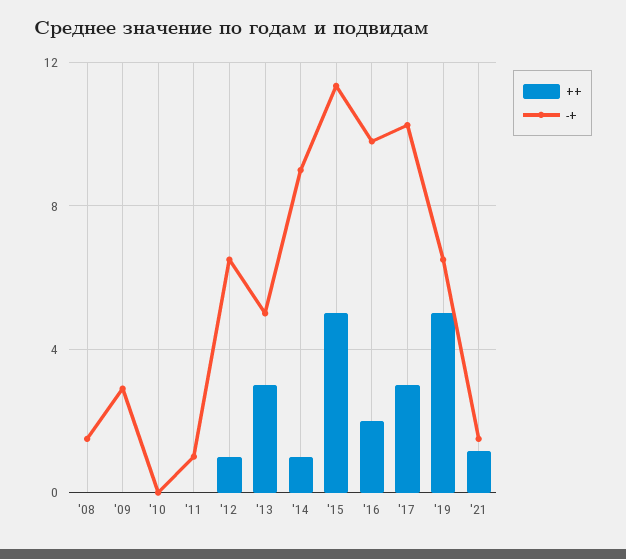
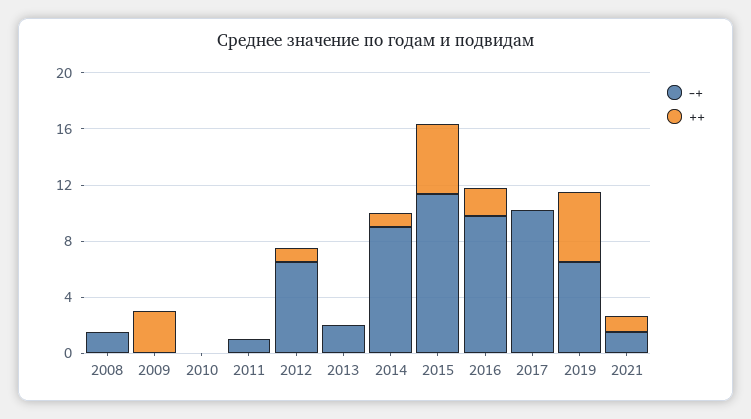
++, '09: 0 -> 3
-+, '09: 3 -> 0
++, '13: 3 -> 0
-+, '13: 5 -> 2
++, '17: 3 -> 0

